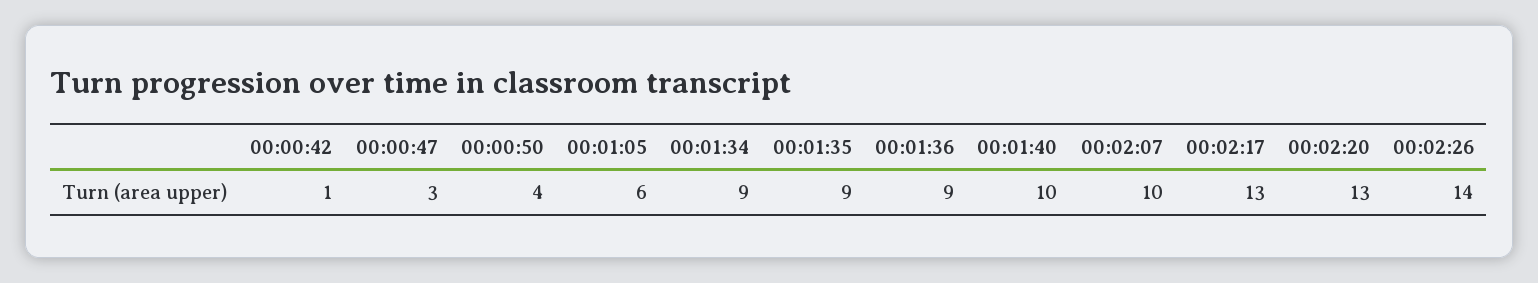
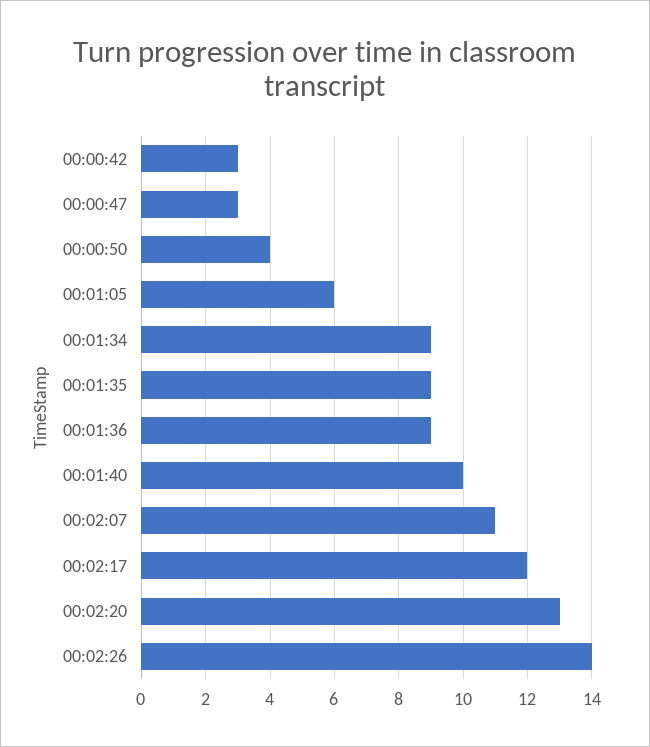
00:00:42: 1 -> 3
00:02:07: 10 -> 11
00:02:17: 13 -> 12

